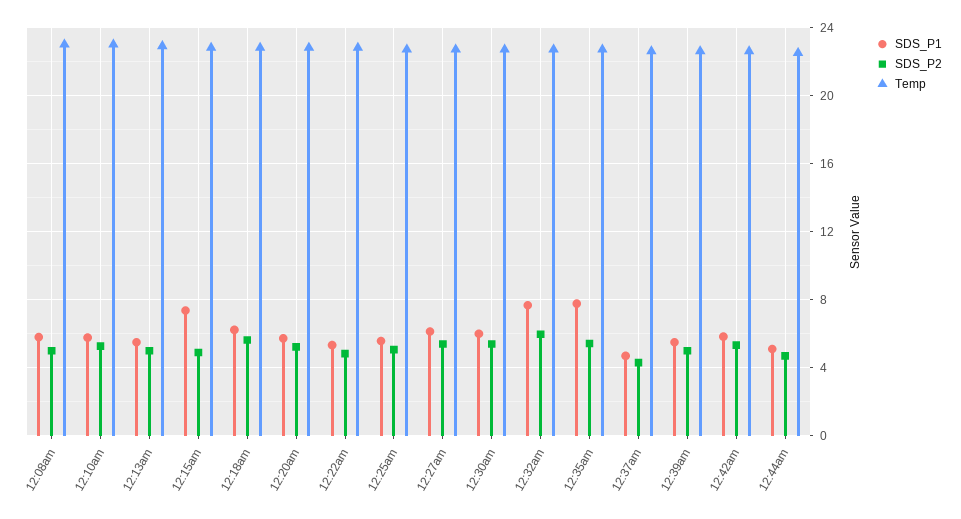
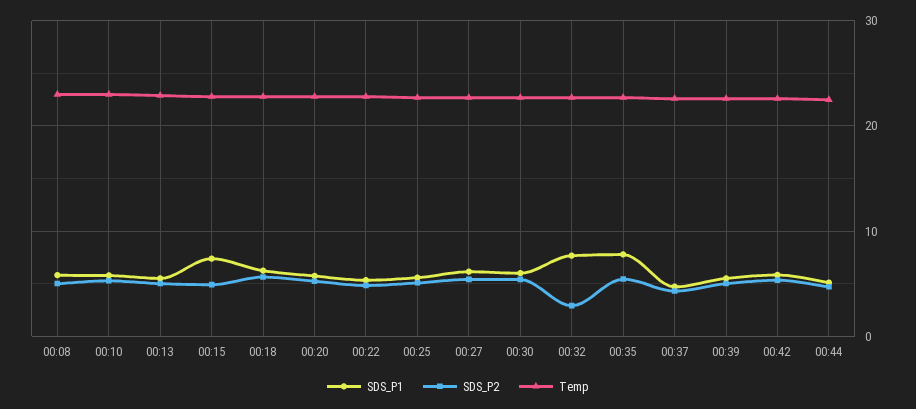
SDS_P2, 12:32am: 6 -> 3

